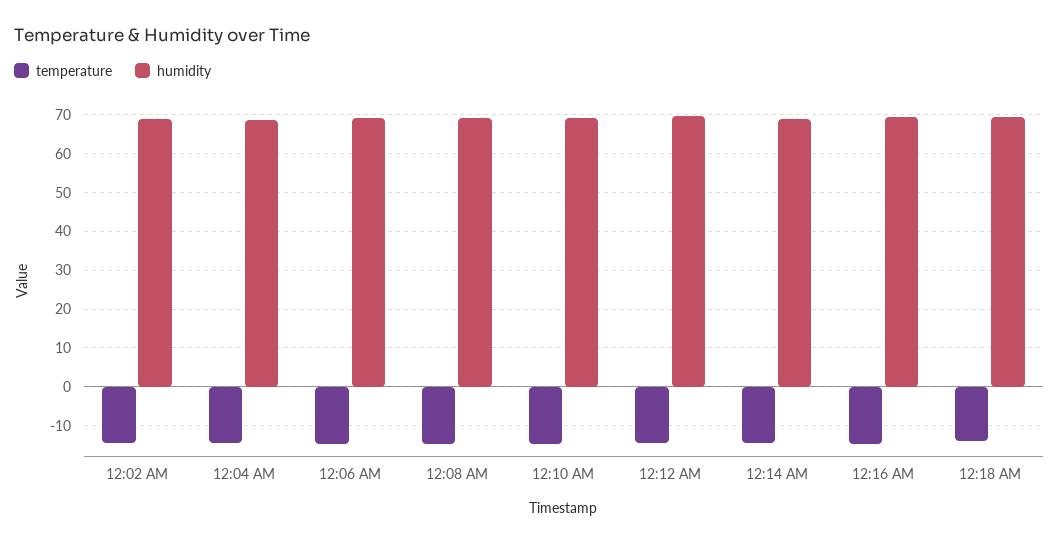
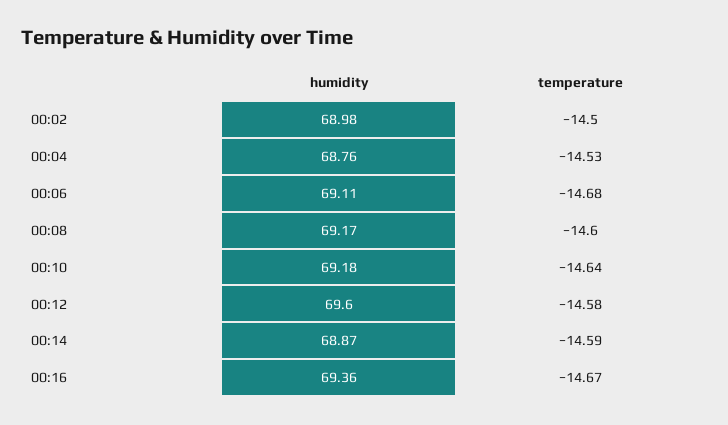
temperature, 12:18 AM: -14 -> none
humidity, 12:18 AM: 70 -> none

